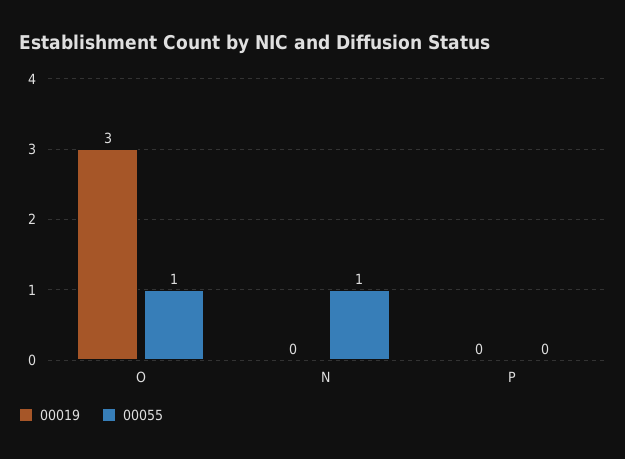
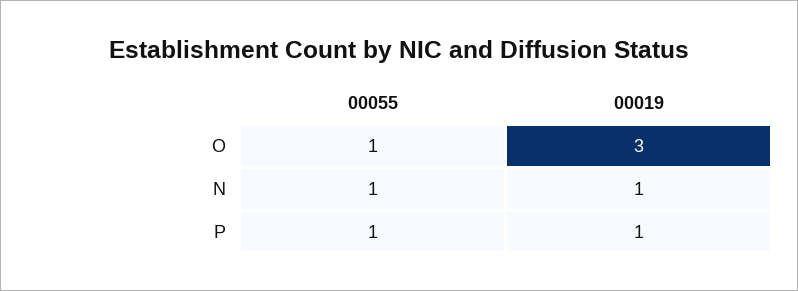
00019, N: 0 -> 1
00019, P: 0 -> 1
00055, P: 0 -> 1

